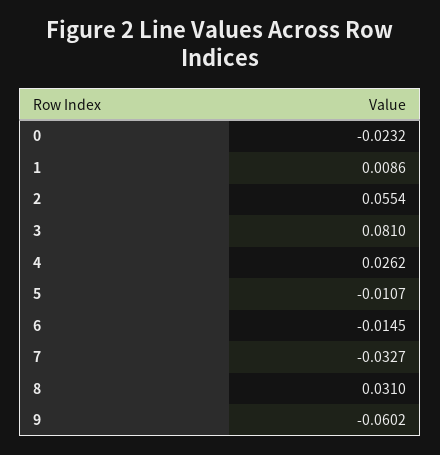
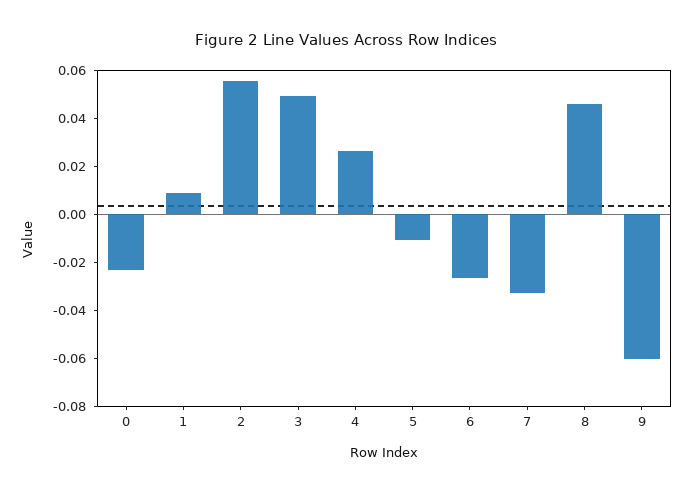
3: 0.081 -> 0.05
6: -0.0145 -> -0.025
8: 0.031 -> 0.045

